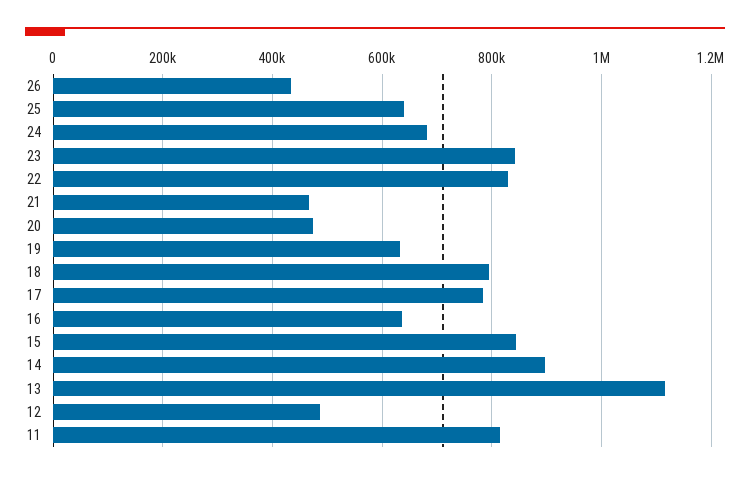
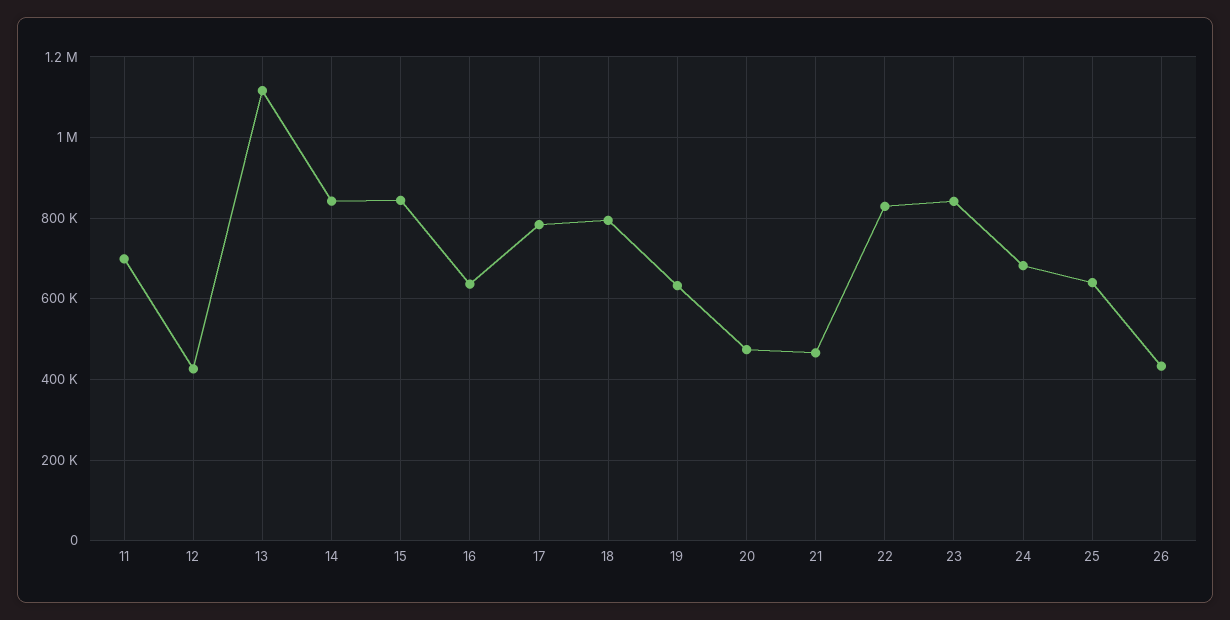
14: 900000 -> 840000
12: 480000 -> 420000
11: 820000 -> 700000

